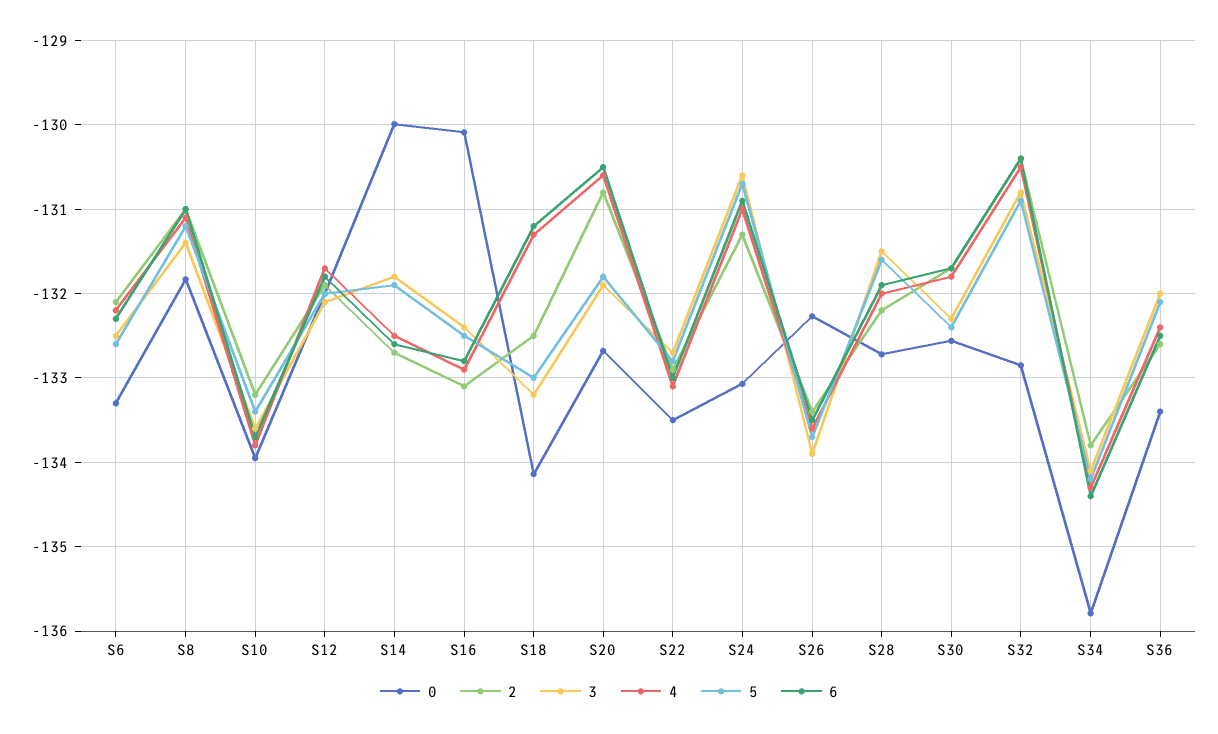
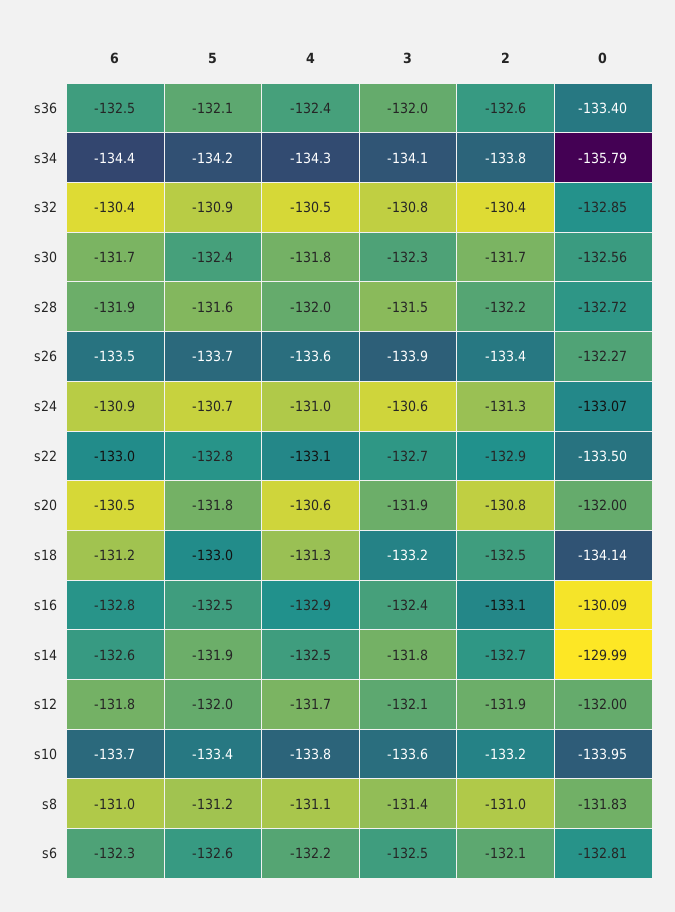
0, S6: -133.3 -> -132.81
0, S20: -132.7 -> -132

